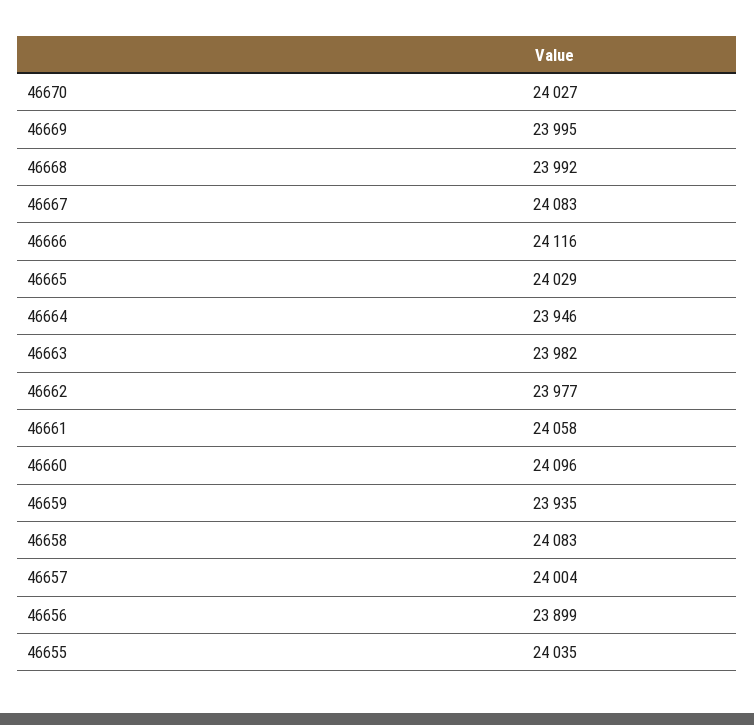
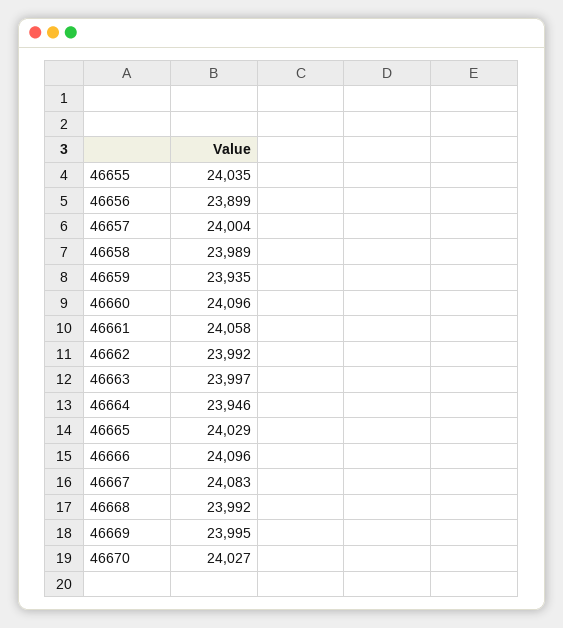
46666: 24116 -> 24096
46663: 23982 -> 23997
46662: 23977 -> 23992
46658: 24083 -> 23989

